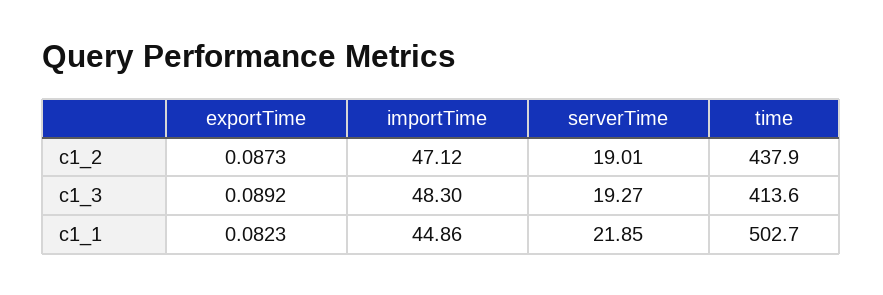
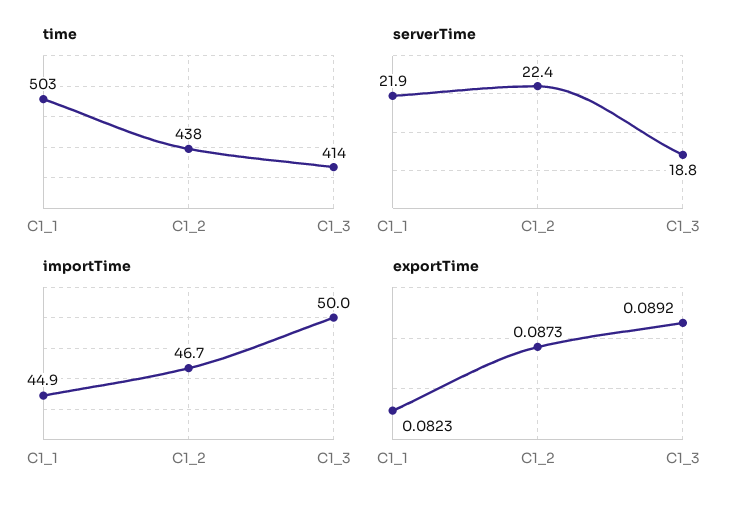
importTime, c1_2: 47.12 -> 46.7
serverTime, c1_2: 19.01 -> 22.4
importTime, c1_3: 48.3 -> 50
serverTime, c1_3: 19.27 -> 18.8

